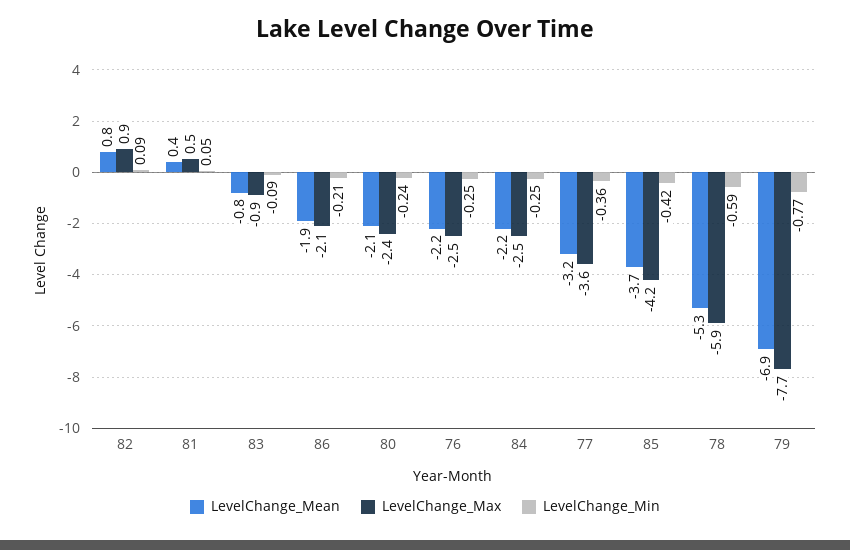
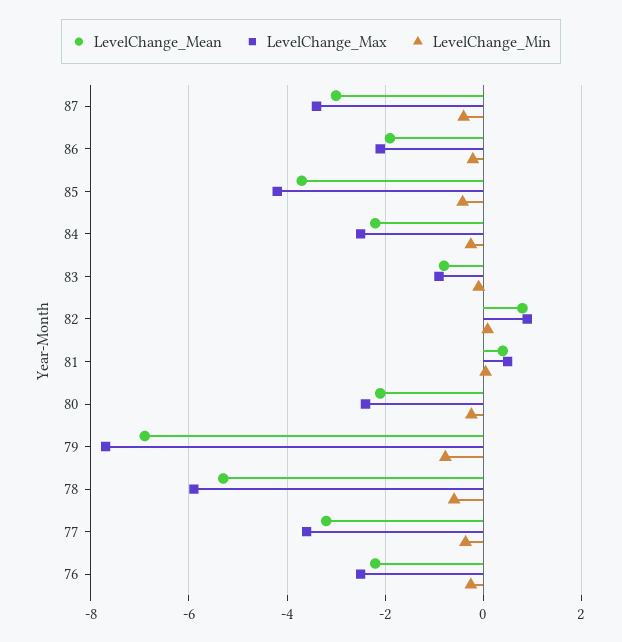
LevelChange_Mean, 87: none -> -3
LevelChange_Max, 87: none -> -3.4
LevelChange_Min, 87: none -> -0.4

